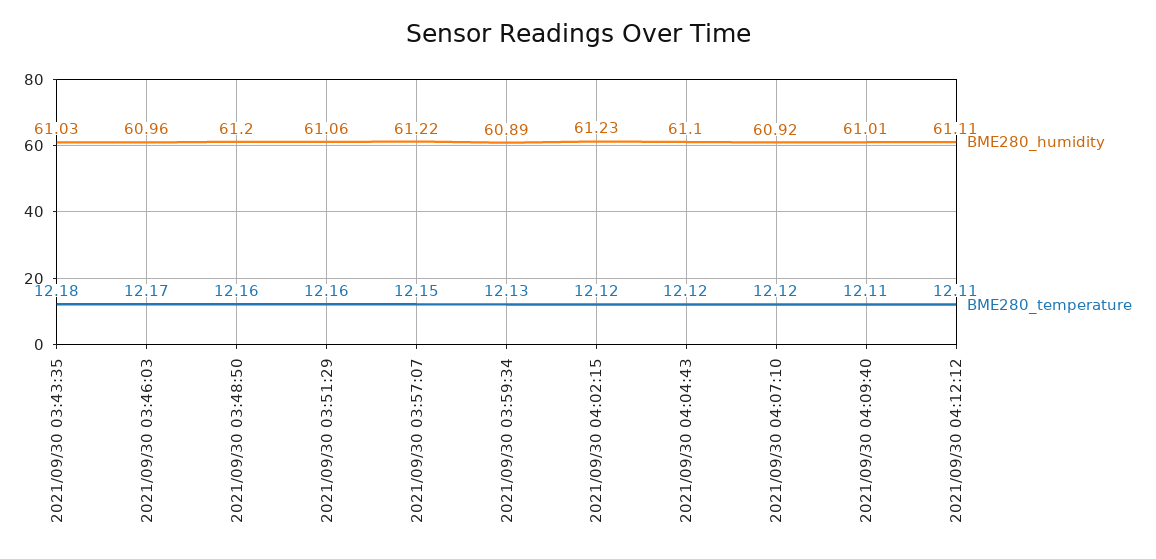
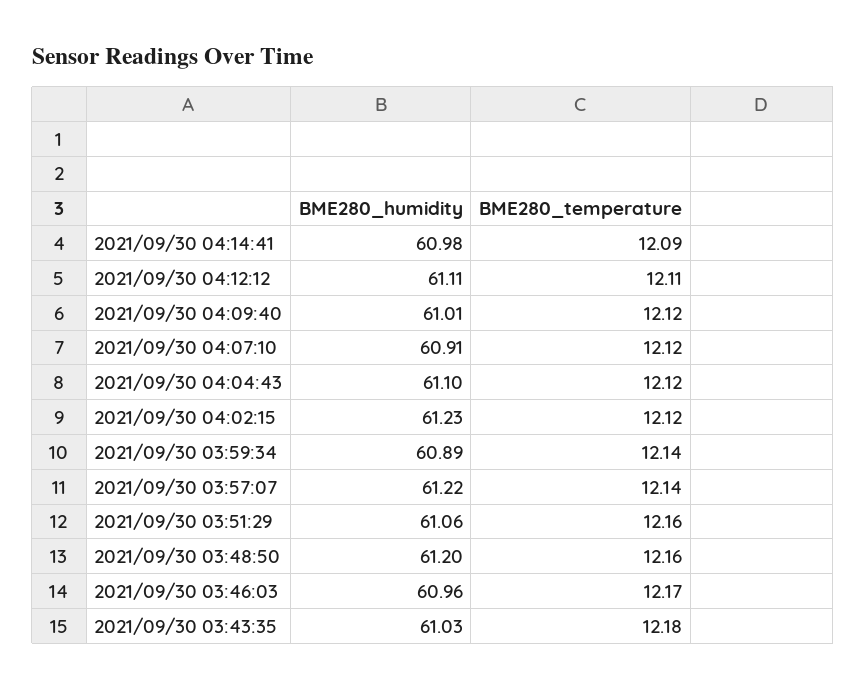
BME280_temperature, 2021/09/30 03:57:07: 12.15 -> 12.14
BME280_temperature, 2021/09/30 03:59:34: 12.13 -> 12.14
BME280_humidity, 2021/09/30 04:07:10: 60.92 -> 60.91
BME280_temperature, 2021/09/30 04:09:40: 12.11 -> 12.12
BME280_humidity, 2021/09/30 04:14:41: none -> 60.98
BME280_temperature, 2021/09/30 04:14:41: none -> 12.09

